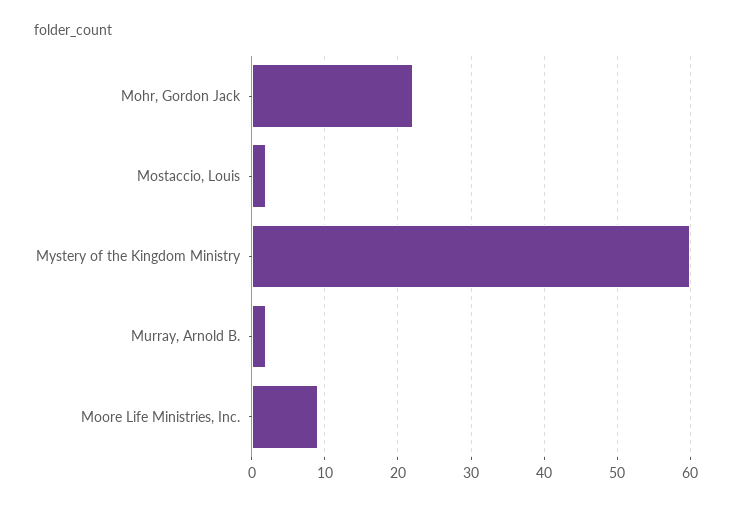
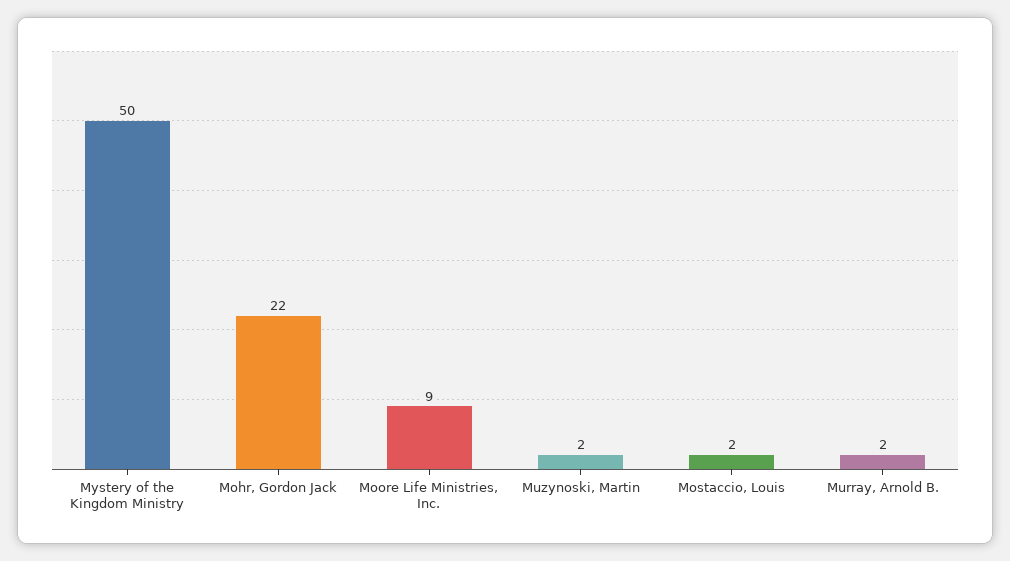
Mystery of the Kingdom Ministry: 60 -> 50
Muzynoski, Martin: none -> 2

